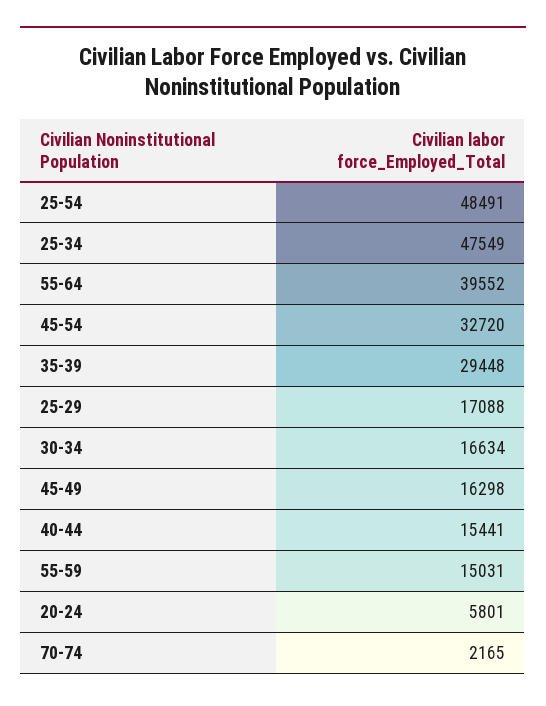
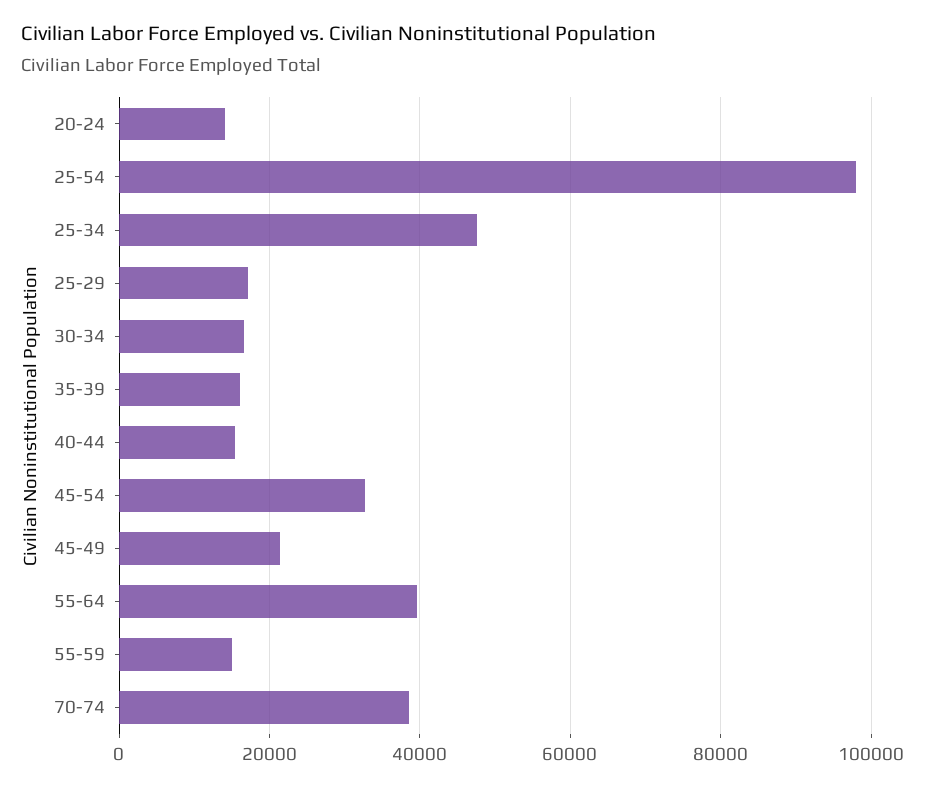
25-54: 48491 -> 98000
35-39: 29448 -> 16000
45-49: 16298 -> 22000
20-24: 5801 -> 14000
70-74: 2165 -> 38000

